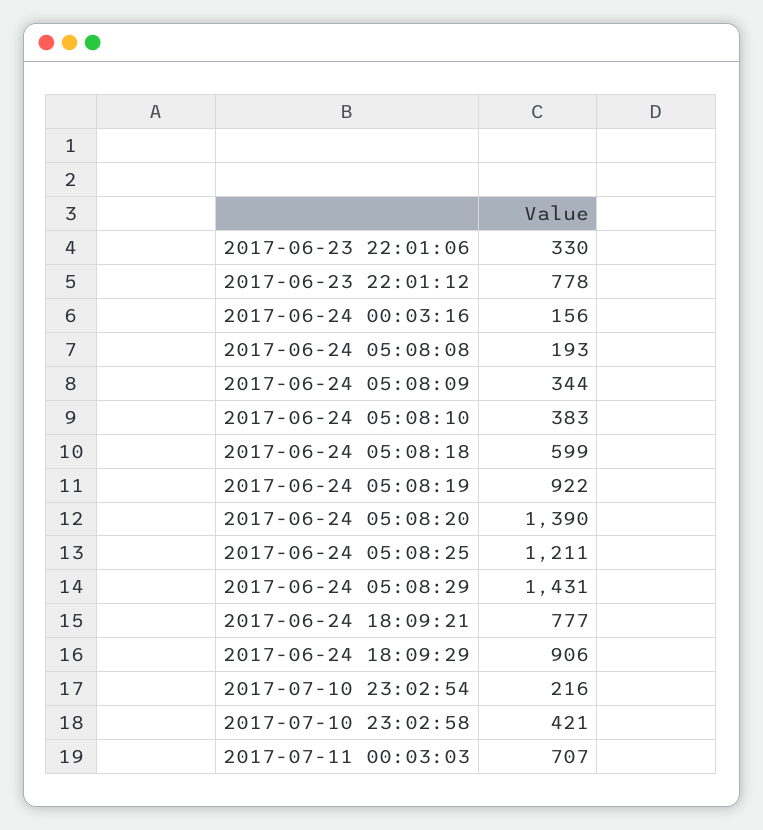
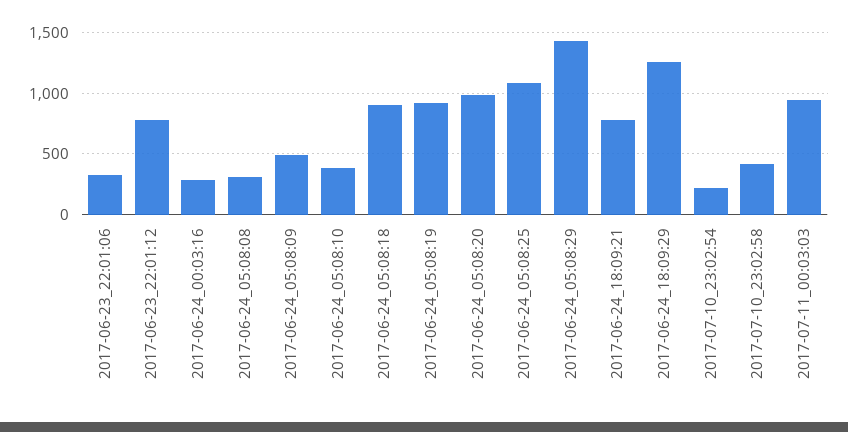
2017-06-24 00:03:16: 156 -> 300
2017-06-24 05:08:08: 193 -> 300
2017-06-24 05:08:09: 344 -> 500
2017-06-24 05:08:18: 599 -> 900
2017-06-24 05:08:20: 1390 -> 1000
2017-06-24 05:08:25: 1211 -> 1100
2017-06-24 18:09:29: 906 -> 1250
2017-07-11 00:03:03: 707 -> 950

